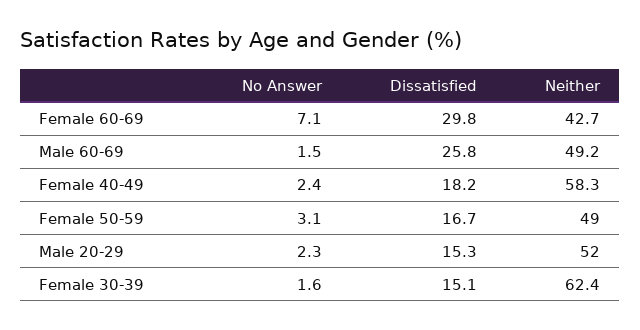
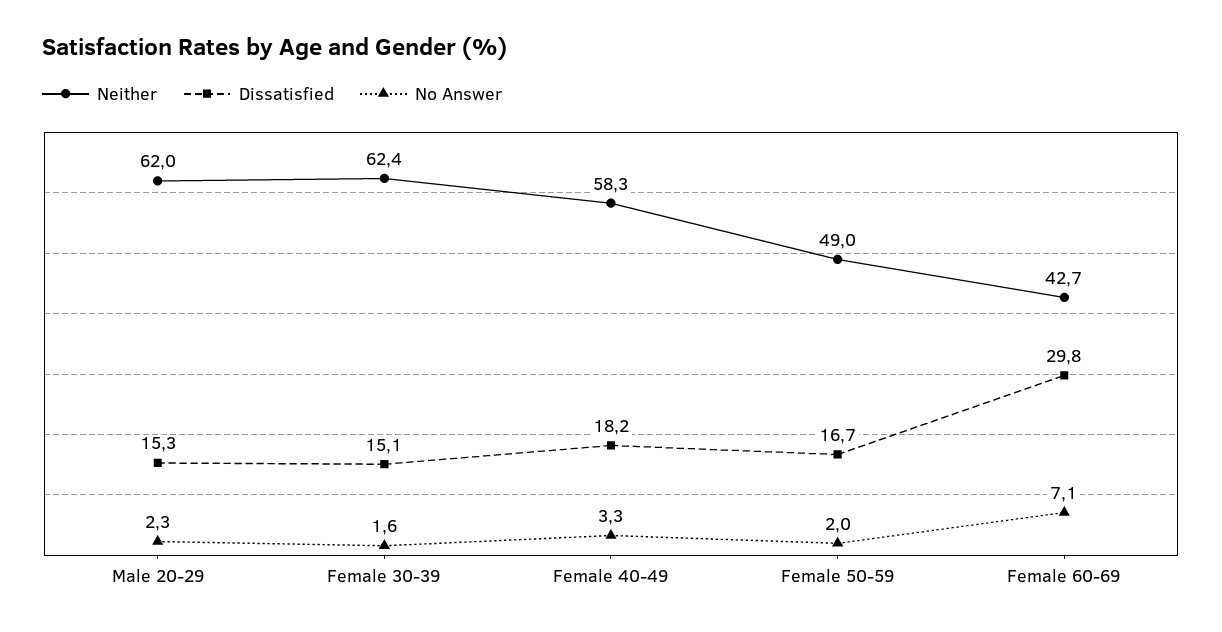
No Answer, Male 60-69: 1.5 -> none
Dissatisfied, Male 60-69: 25.8 -> none
Neither, Male 60-69: 49.2 -> none
No Answer, Female 40-49: 2.4 -> 3.3
No Answer, Female 50-59: 3.1 -> 2
Neither, Male 20-29: 52 -> 62

